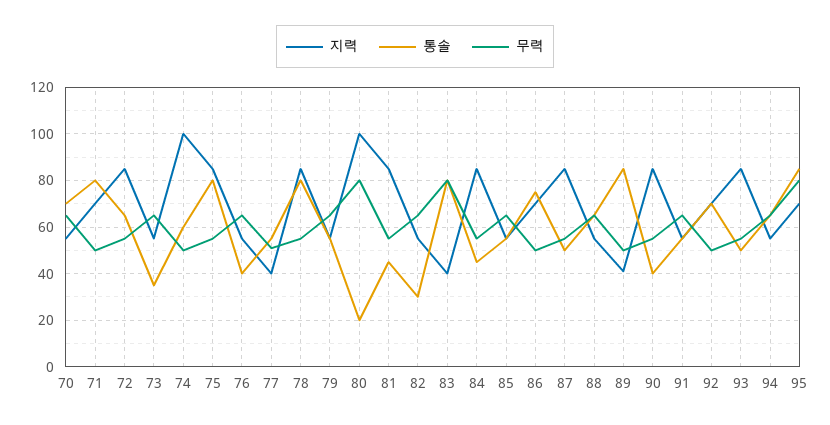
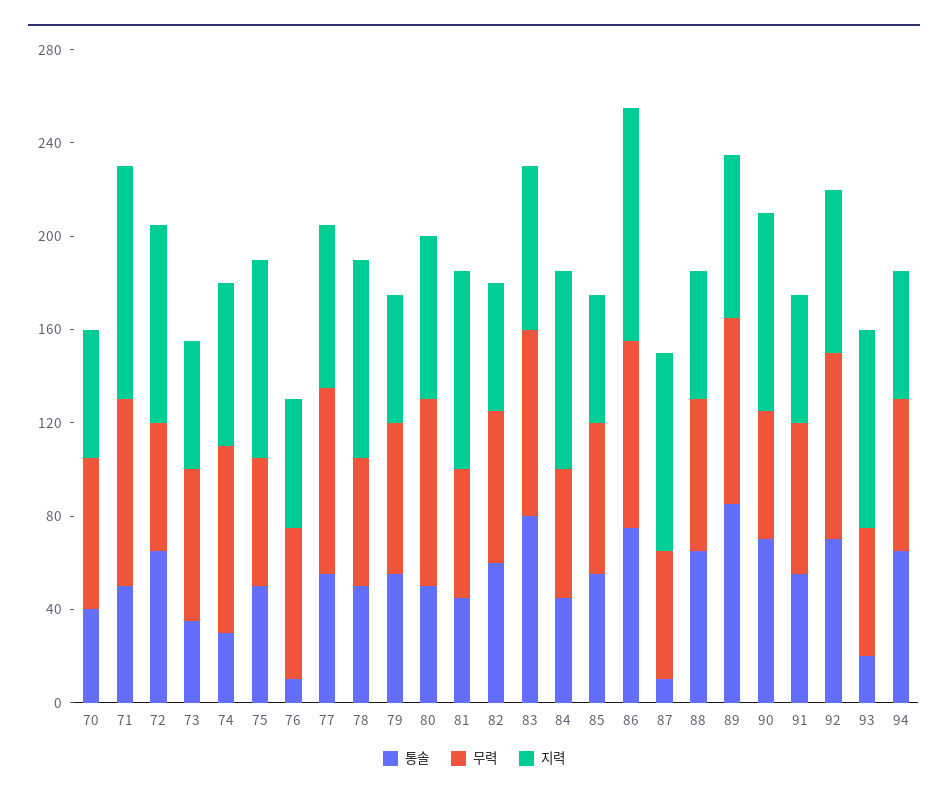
통솔, 70: 70 -> 40
지력, 71: 70 -> 100
통솔, 71: 80 -> 50
무력, 71: 50 -> 80
지력, 74: 100 -> 70
통솔, 74: 60 -> 30
무력, 74: 50 -> 80
통솔, 75: 80 -> 50
통솔, 76: 40 -> 10
지력, 77: 40 -> 70
무력, 77: 50 -> 80
통솔, 78: 80 -> 50
지력, 80: 100 -> 70
통솔, 80: 20 -> 50
통솔, 82: 30 -> 60
지력, 83: 40 -> 70
지력, 86: 70 -> 100
무력, 86: 50 -> 80
통솔, 87: 50 -> 10
지력, 89: 40 -> 70
무력, 89: 50 -> 80
통솔, 90: 40 -> 70
무력, 92: 50 -> 80
통솔, 93: 50 -> 20
지력, 95: 70 -> none
통솔, 95: 85 -> none
무력, 95: 80 -> none

